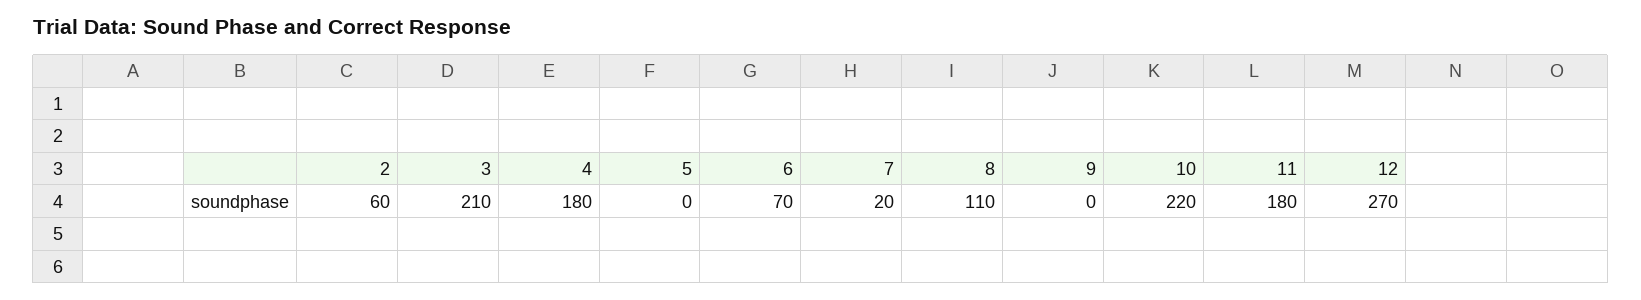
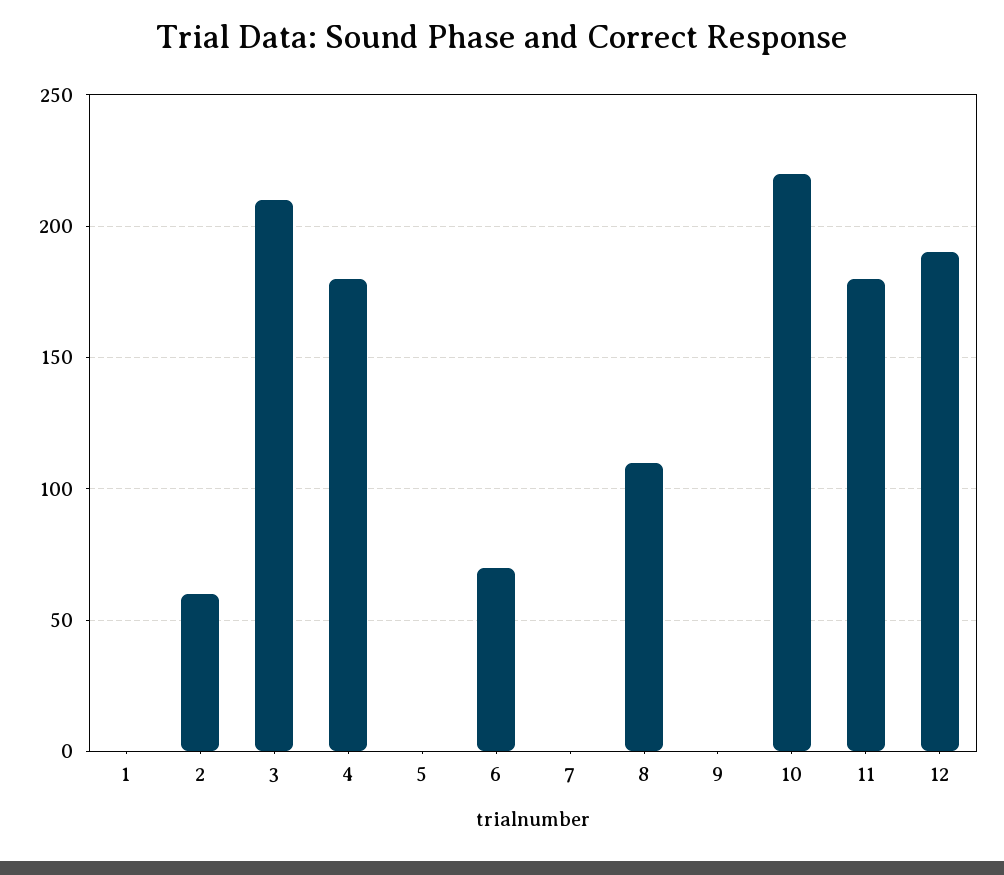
7: 20 -> 0
12: 270 -> 190
1: none -> 0

